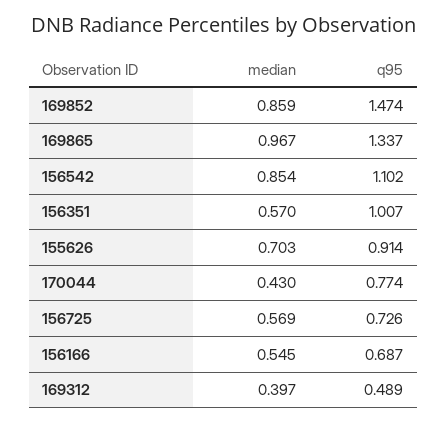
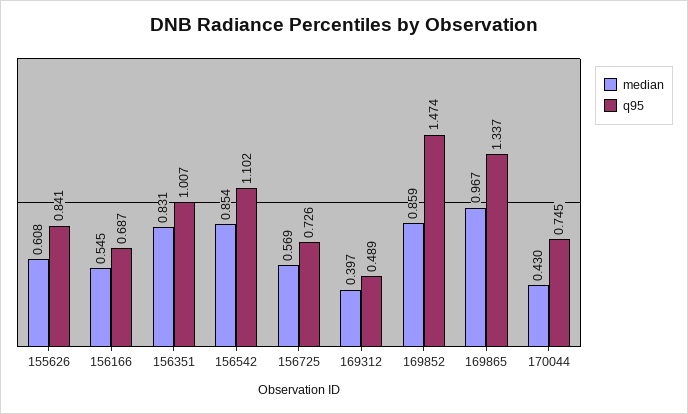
median, 156351: 0.57 -> 0.831
median, 155626: 0.703 -> 0.608
q95, 155626: 0.914 -> 0.841
q95, 170044: 0.774 -> 0.745

